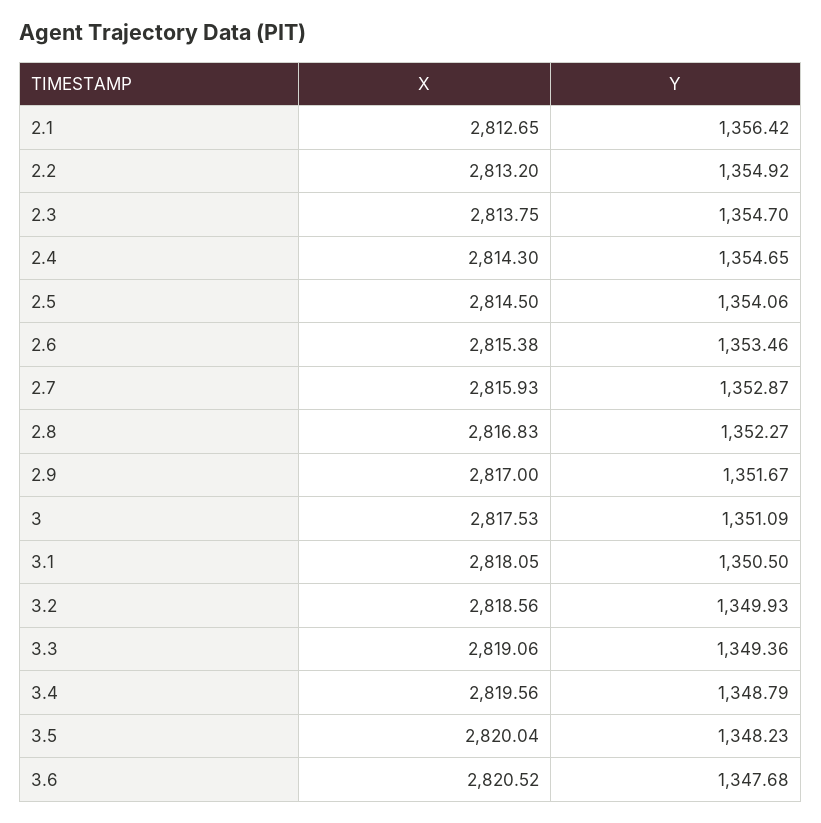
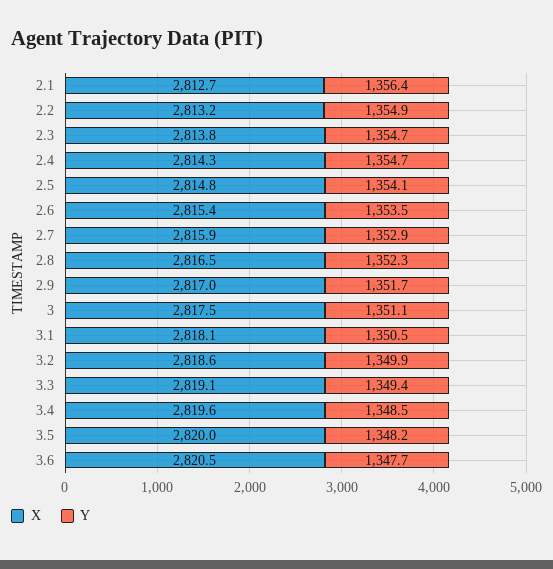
X, 2.5: 2814.5 -> 2814.8
X, 2.8: 2816.83 -> 2816.5
Y, 3.4: 1348.79 -> 1348.5

